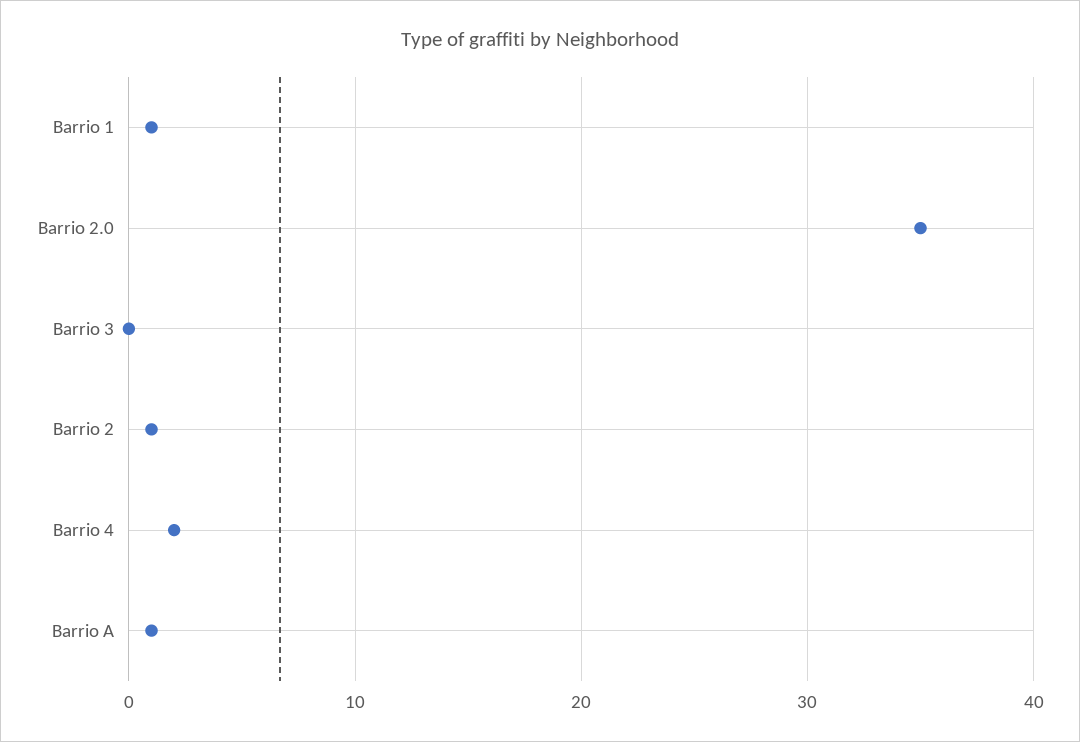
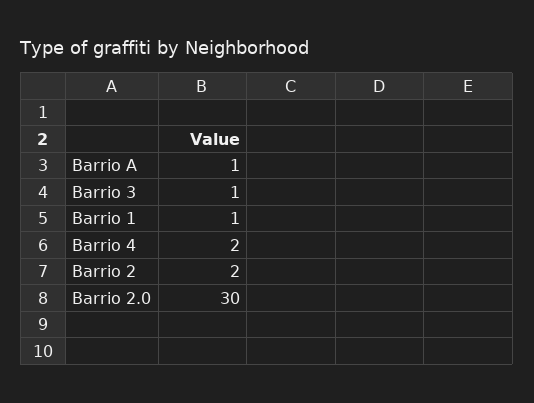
Barrio 2.0: 35 -> 30
Barrio 3: 0 -> 1
Barrio 2: 1 -> 2

